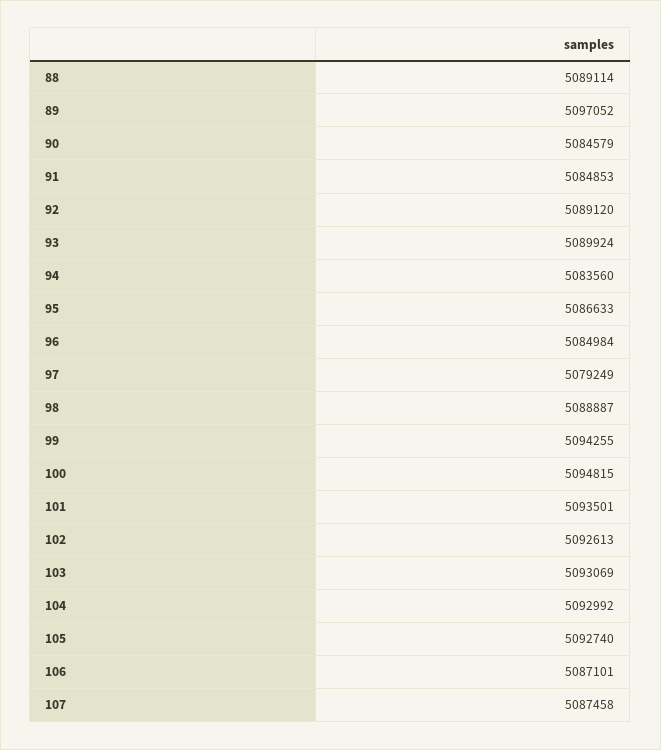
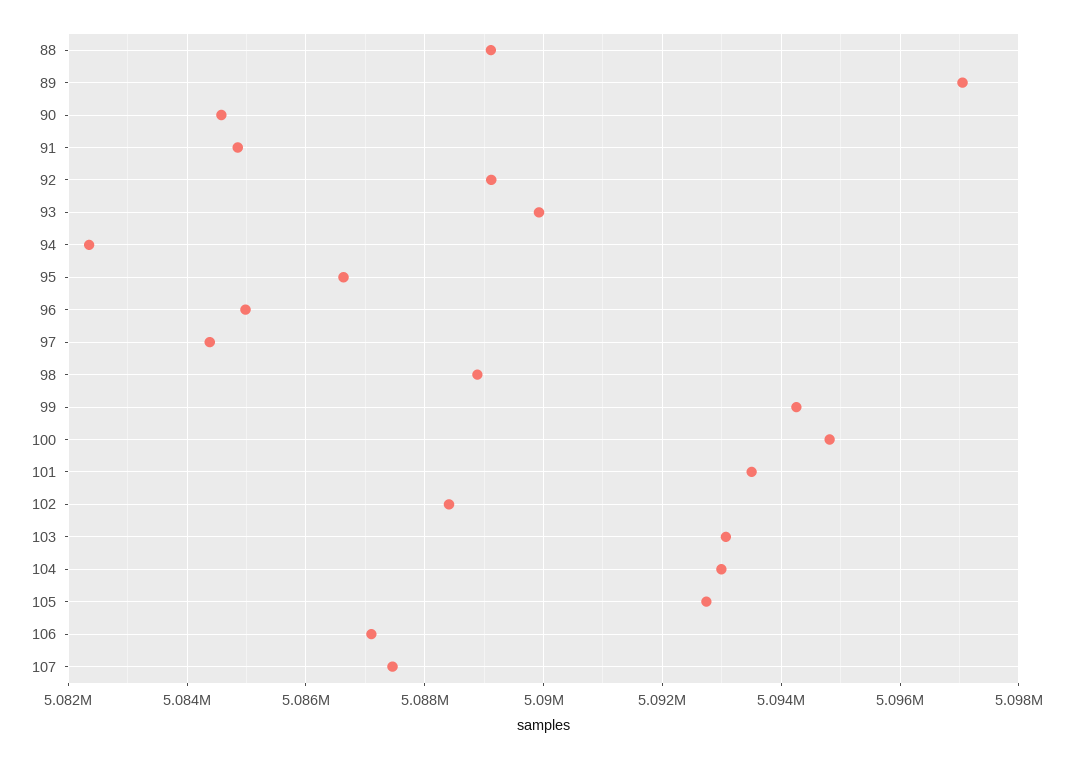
94: 5083560 -> 5082400
97: 5079249 -> 5084400
102: 5092613 -> 5088400

